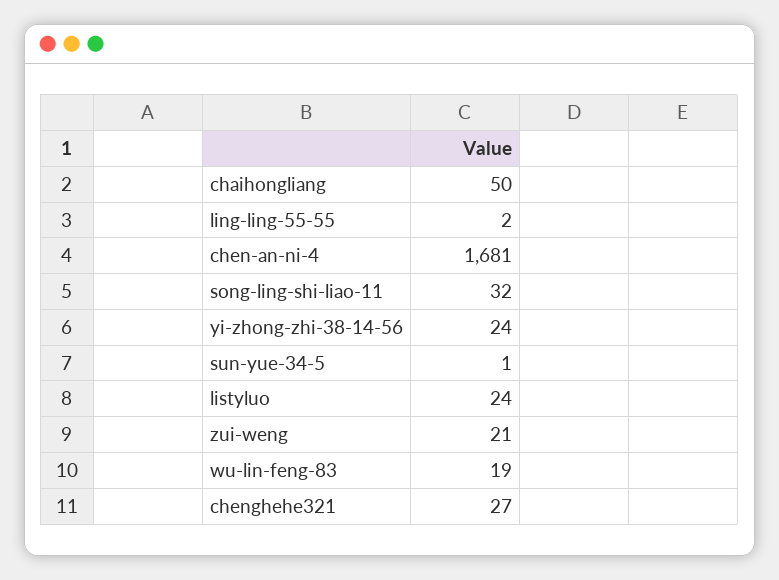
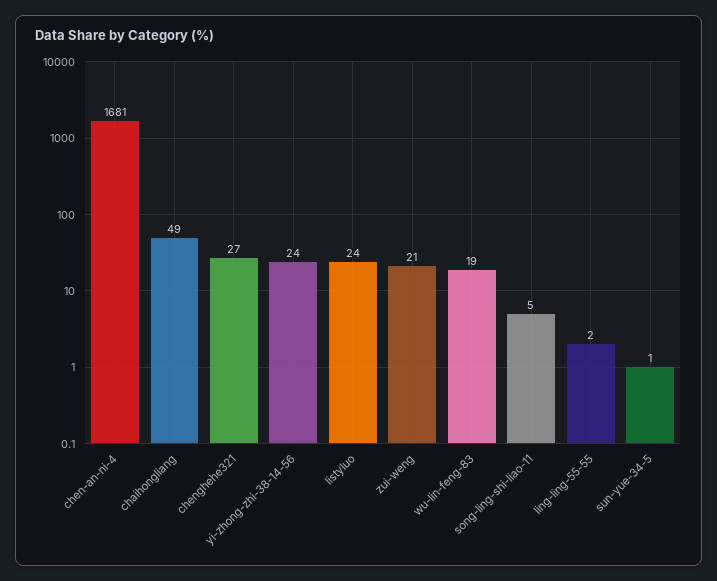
chaihongliang: 50 -> 49
song-ling-shi-liao-11: 32 -> 5

